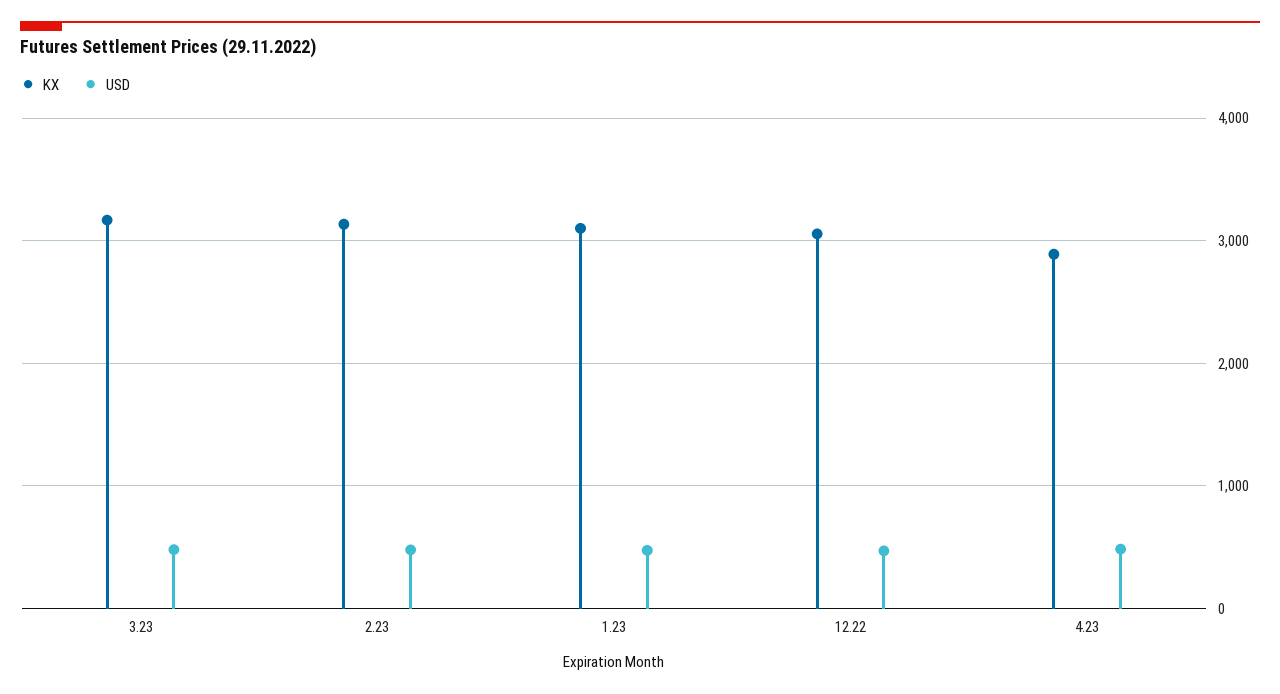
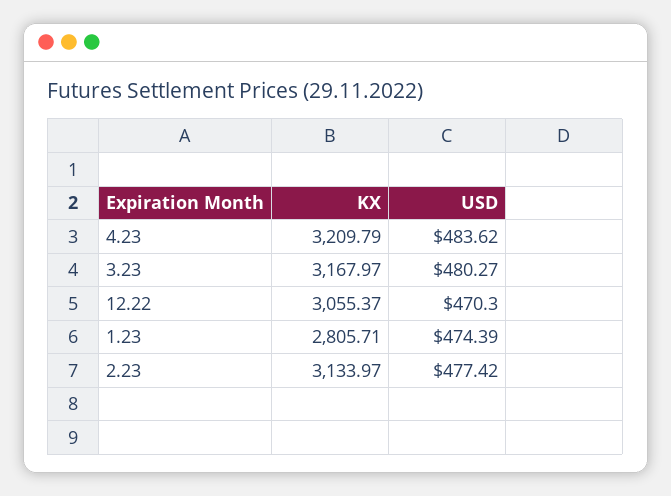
KX, 1.23: 3100 -> 2805.71
KX, 4.23: 2900 -> 3209.79

